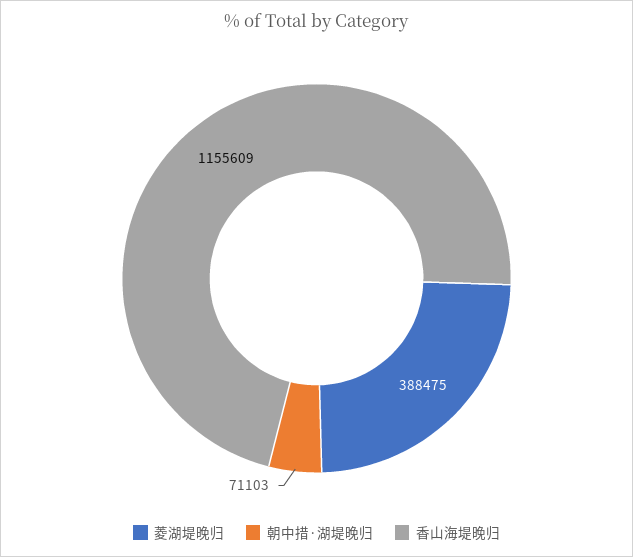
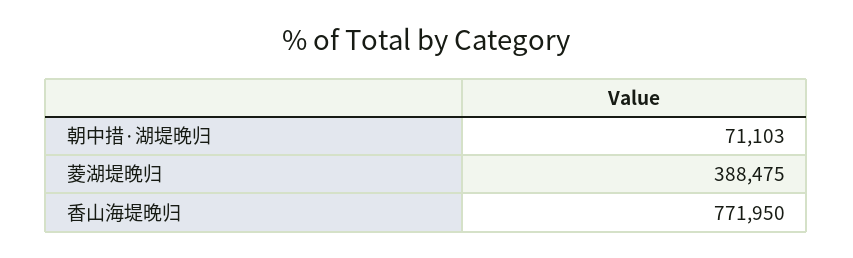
香山海堤晚归: 1155609 -> 771950

